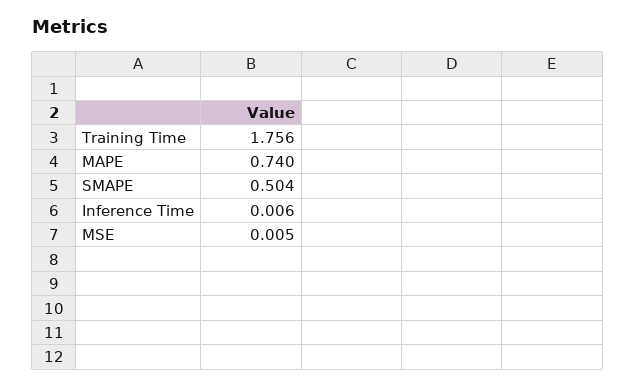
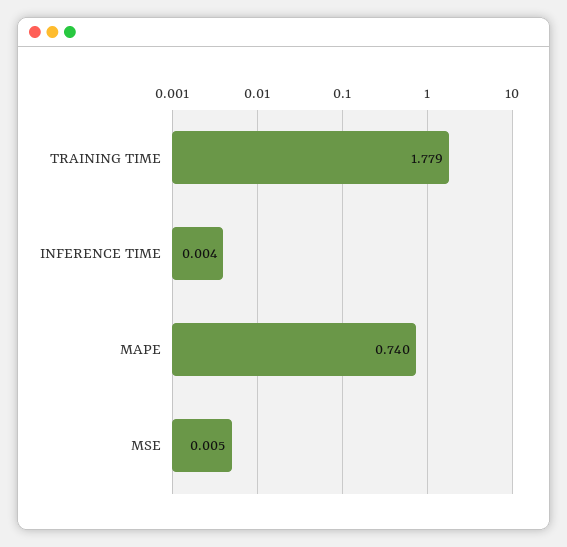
Training Time: 1.756 -> 1.779
SMAPE: 0.504 -> none
Inference Time: 0.006 -> 0.004

